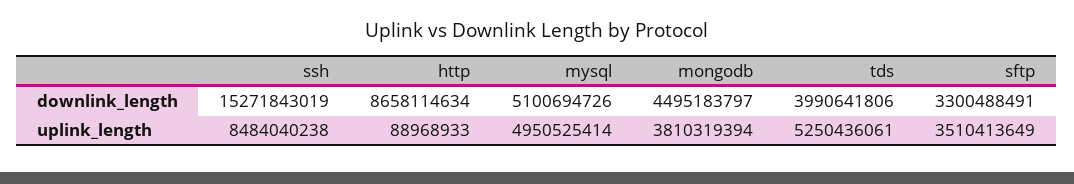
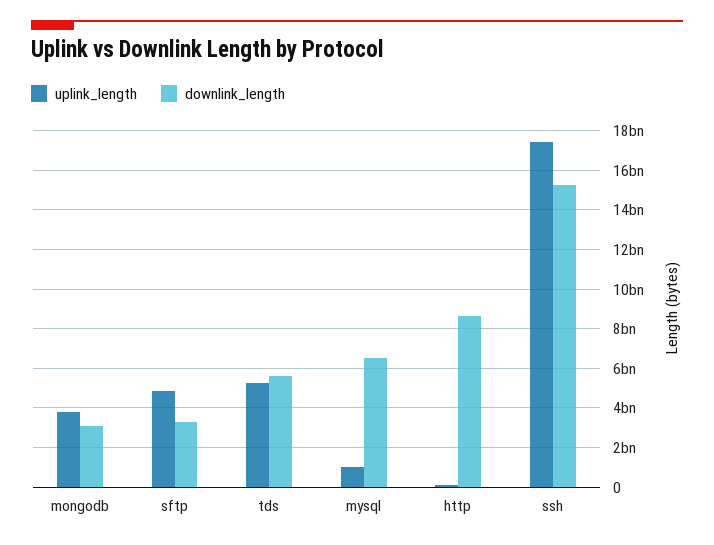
downlink_length, mysql: 5100694726 -> 6500000000
downlink_length, mongodb: 4495183797 -> 3000000000
downlink_length, tds: 3990641806 -> 5500000000
uplink_length, ssh: 8484040238 -> 17500000000
uplink_length, mysql: 4950525414 -> 1000000000
uplink_length, sftp: 3510413649 -> 5000000000

